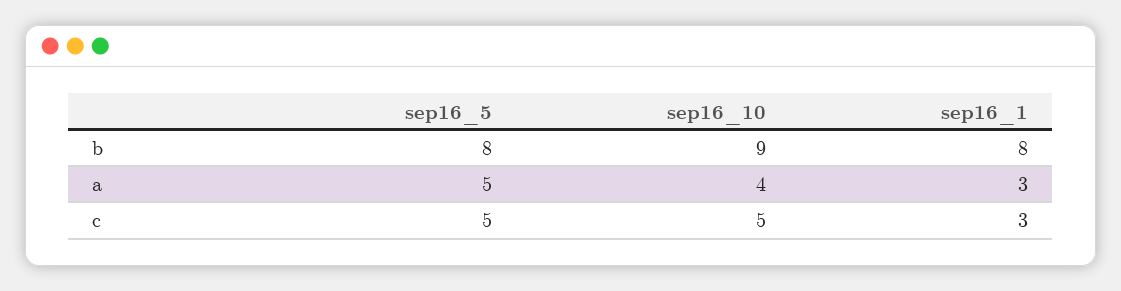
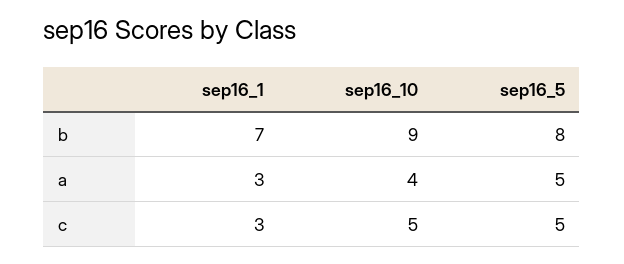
sep16_1, b: 8 -> 7

